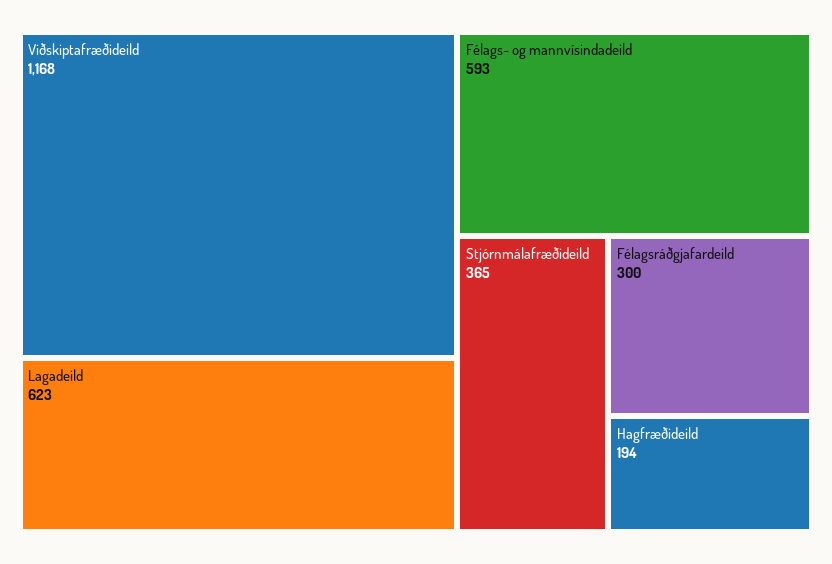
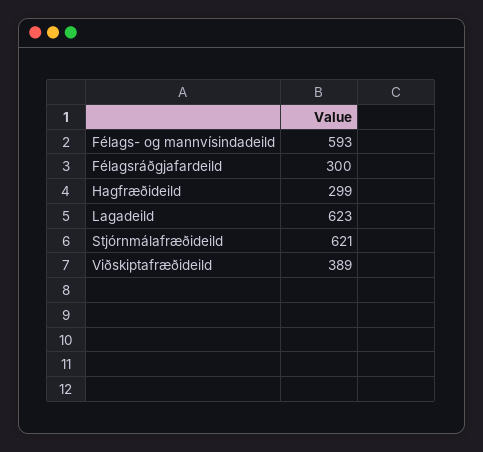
Viðskiptafræðideild: 1168 -> 389
Stjórnmálafræðideild: 365 -> 621
Hagfræðideild: 194 -> 299

